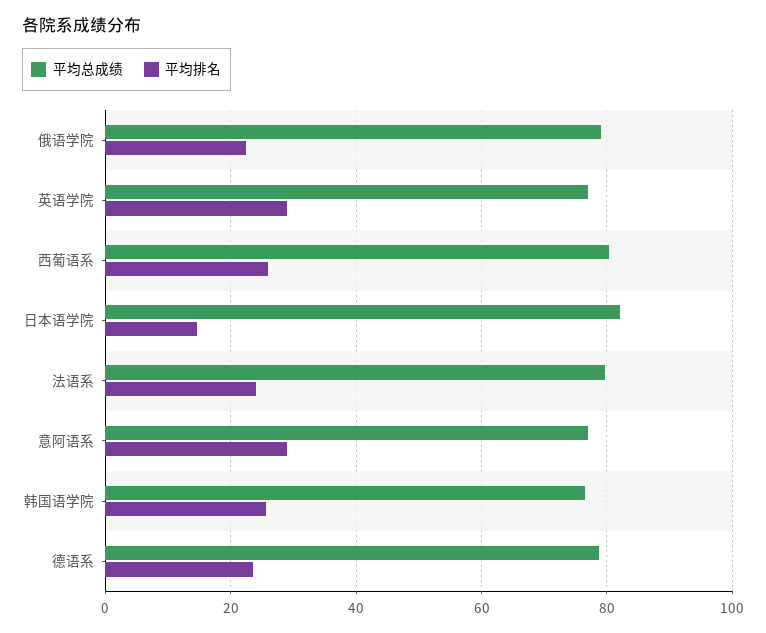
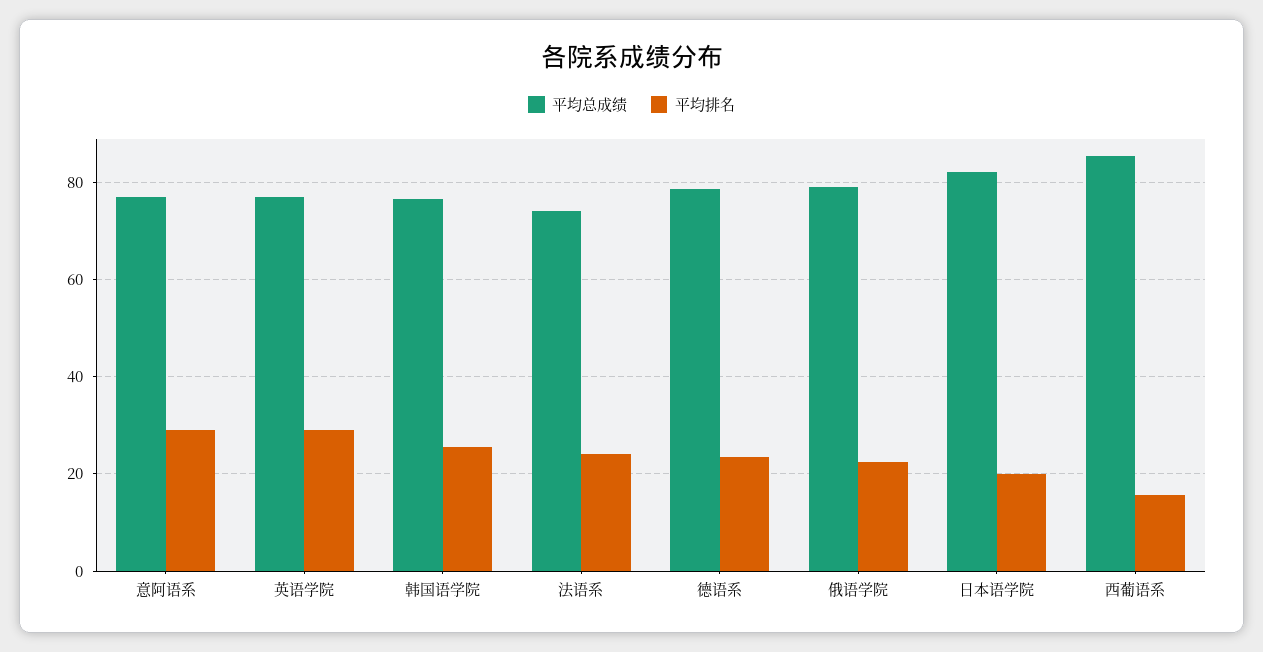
平均总成绩, 西葡语系: 80 -> 86
平均排名, 西葡语系: 26 -> 16
平均排名, 日本语学院: 14 -> 20
平均总成绩, 法语系: 80 -> 74

